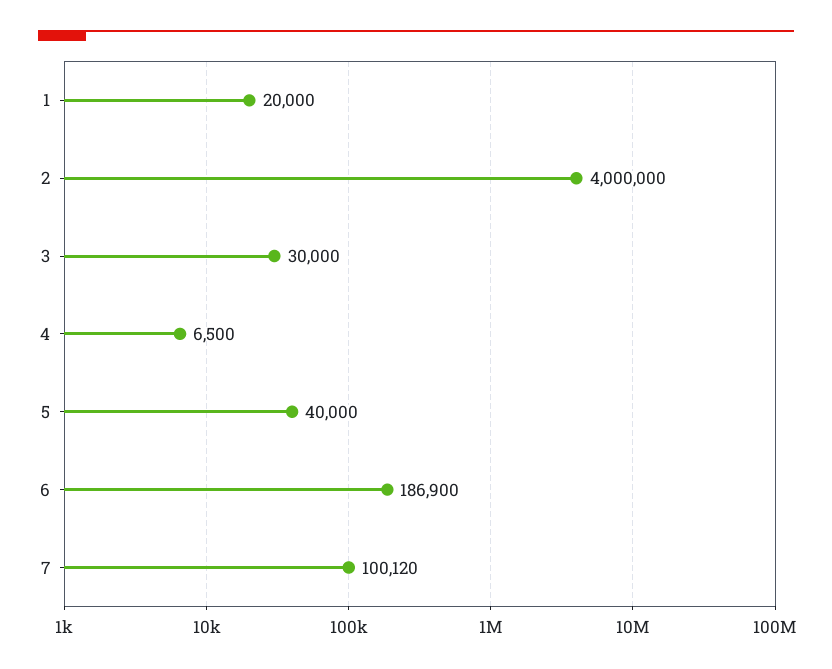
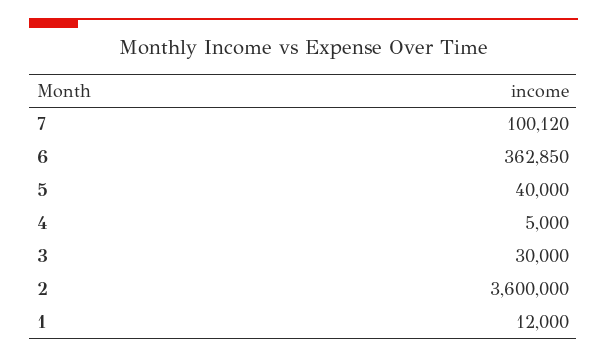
1: 20000 -> 12000
2: 4000000 -> 3600000
4: 6500 -> 5000
6: 186900 -> 362850

